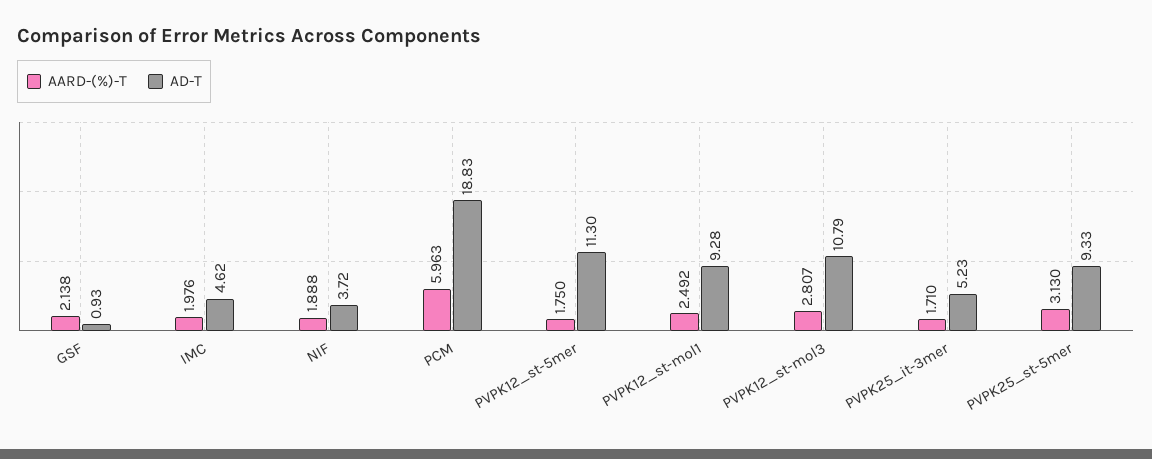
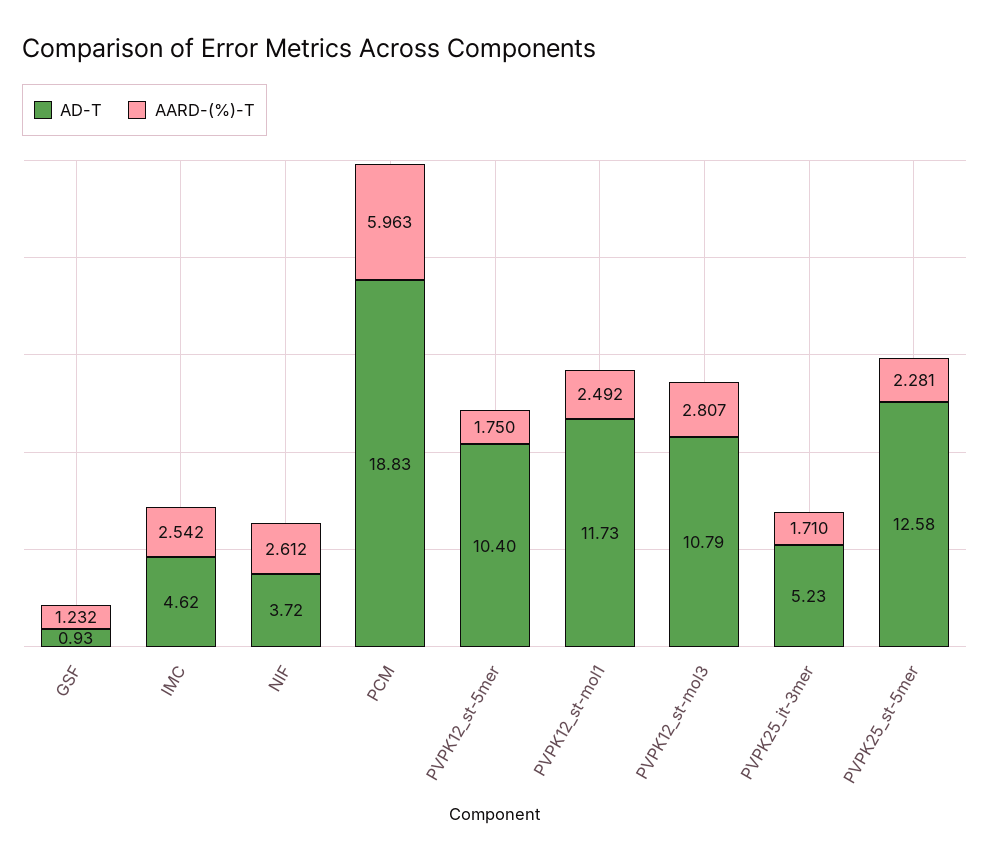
AARD-(%)-T, GSF: 2.138 -> 1.232
AARD-(%)-T, IMC: 1.976 -> 2.542
AARD-(%)-T, NIF: 1.888 -> 2.612
AD-T, PVPK12_st-5mer: 11.3 -> 10.4
AD-T, PVPK12_st-mol1: 9.28 -> 11.73
AARD-(%)-T, PVPK25_st-5mer: 3.13 -> 2.281
AD-T, PVPK25_st-5mer: 9.33 -> 12.58

